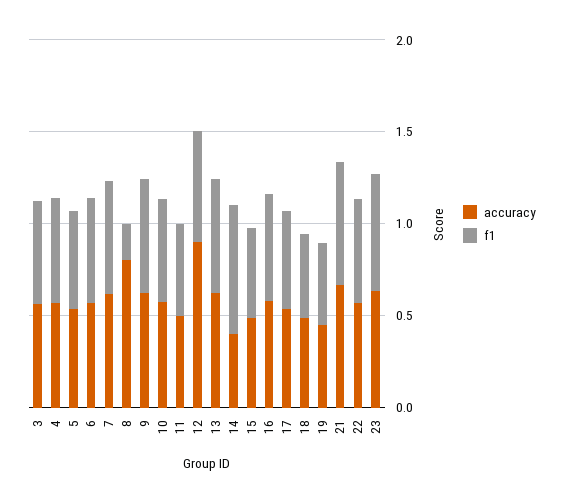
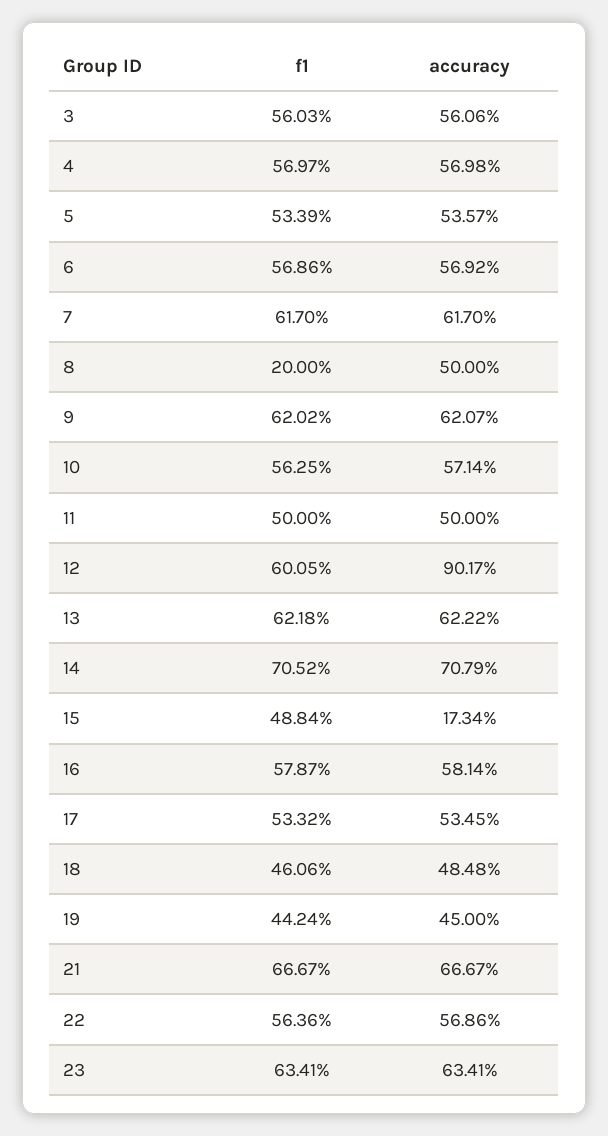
accuracy, 8: 0.8 -> 0.5
accuracy, 14: 0.4 -> 0.7079
accuracy, 15: 0.5 -> 0.1734

